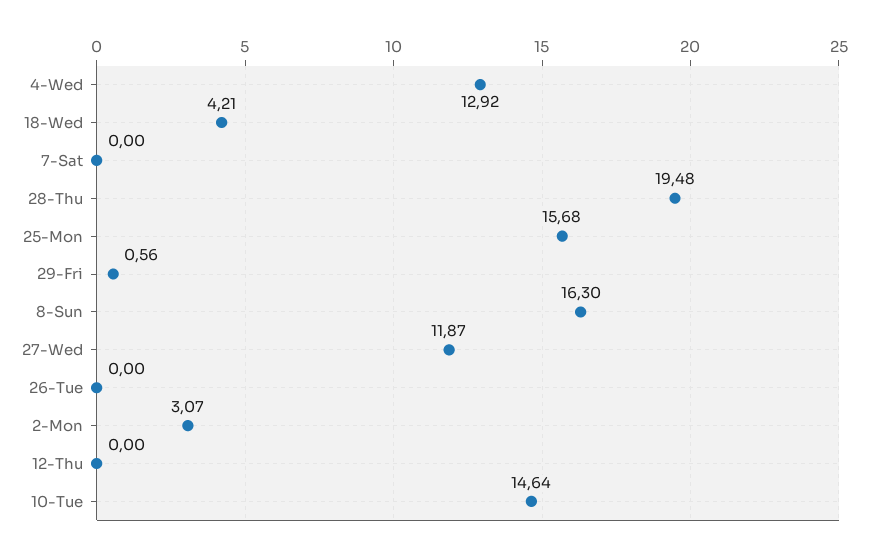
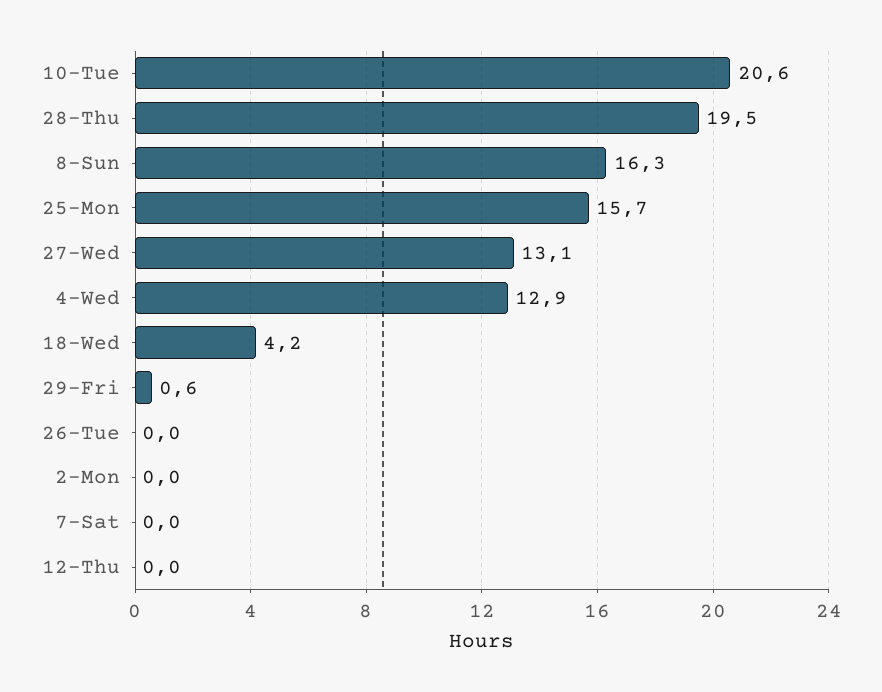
27-Wed: 11.87 -> 13.1
2-Mon: 3.07 -> 0
10-Tue: 14.64 -> 20.6

